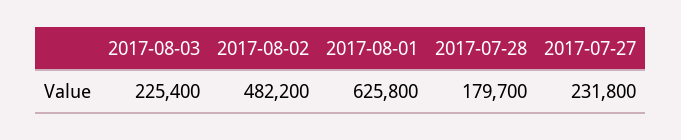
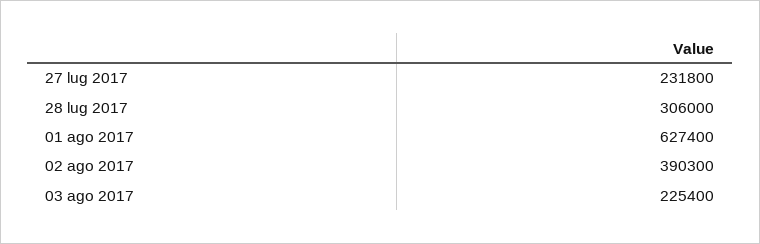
2017-08-02: 482200 -> 390300
2017-08-01: 625800 -> 627400
2017-07-28: 179700 -> 306000

